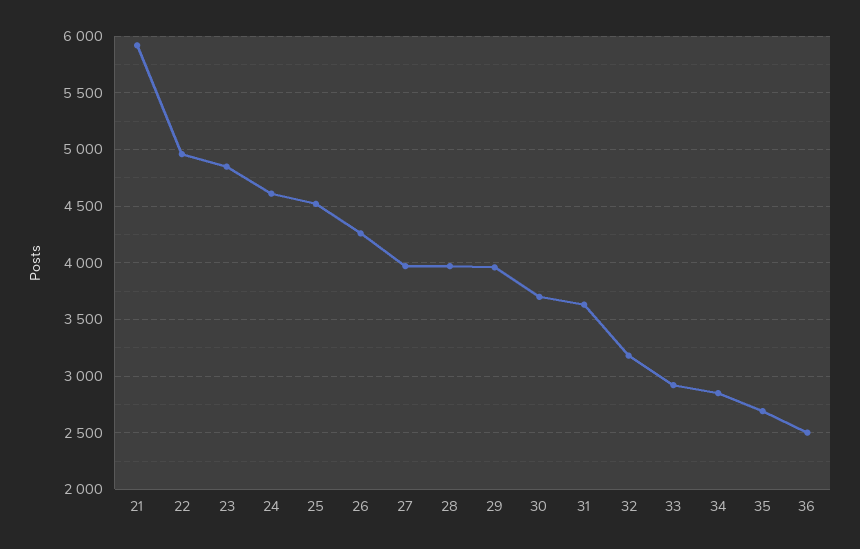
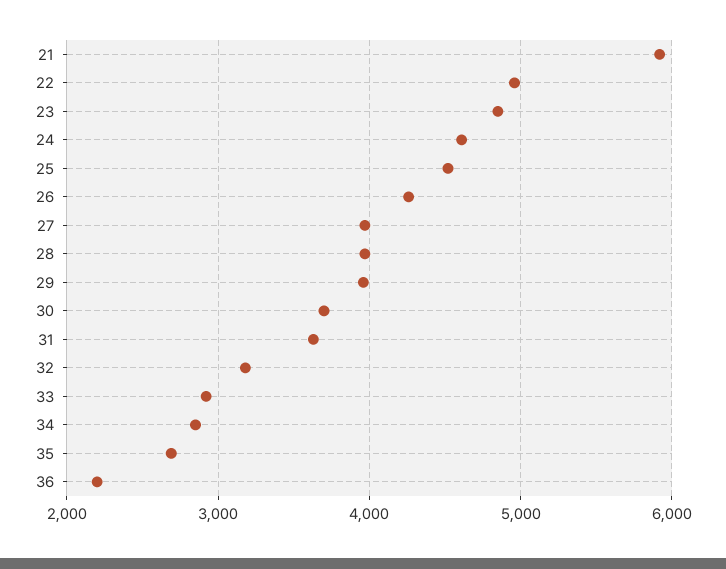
36: 2500 -> 2200

